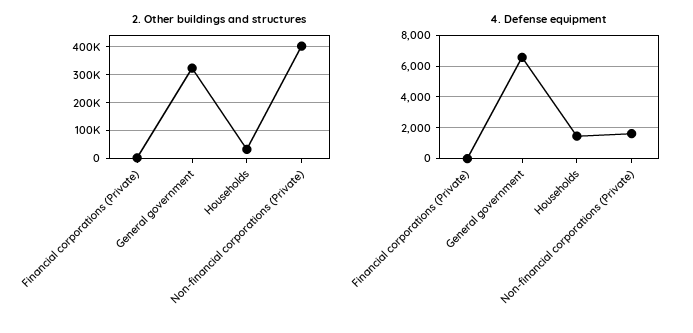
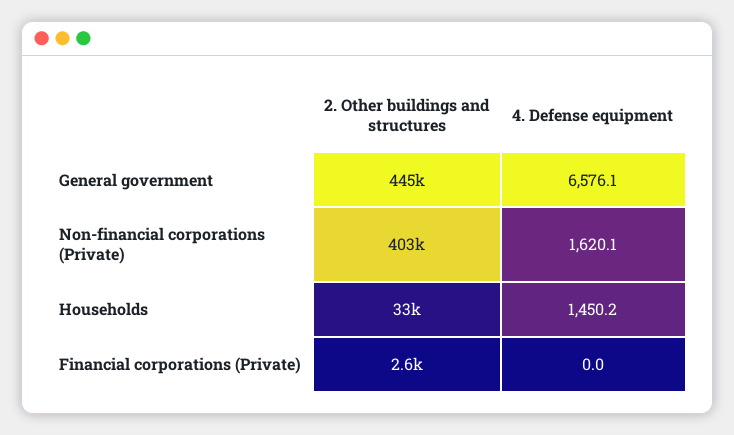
2. Other buildings and structures, General government: 325000 -> 445000

